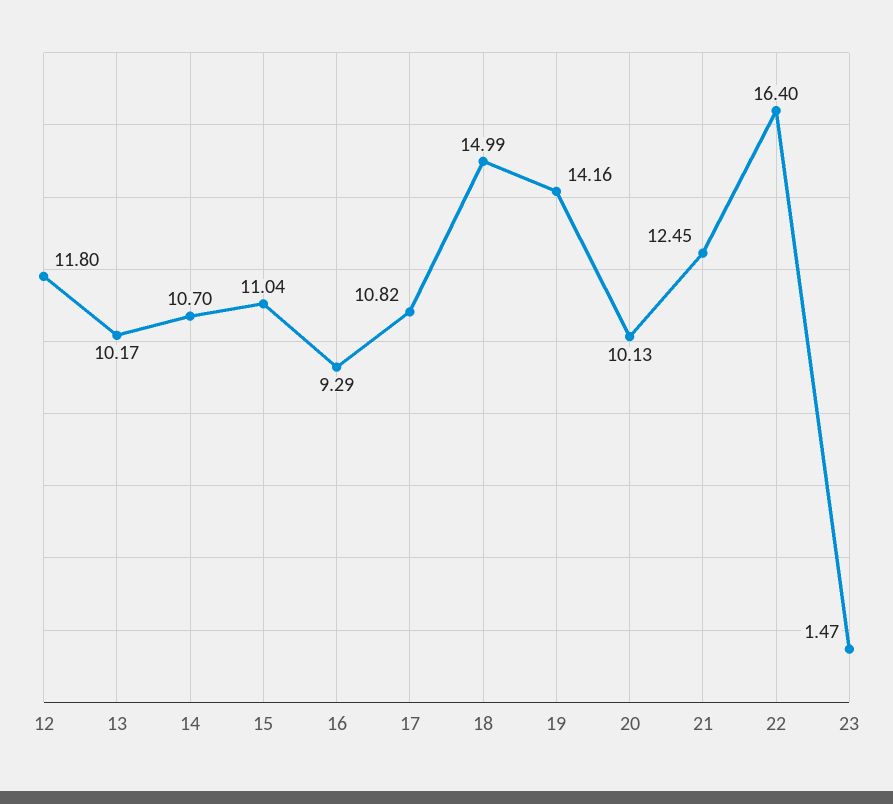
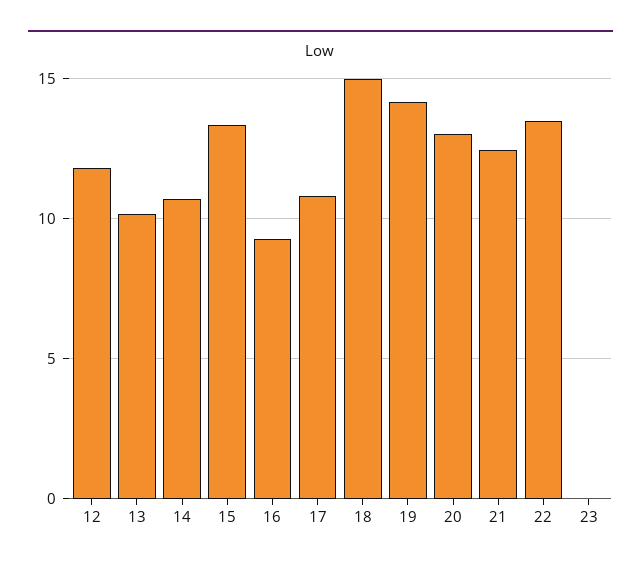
15: 11.04 -> 13.5
20: 10.13 -> 13
22: 16.4 -> 13.5
23: 1.47 -> 0

